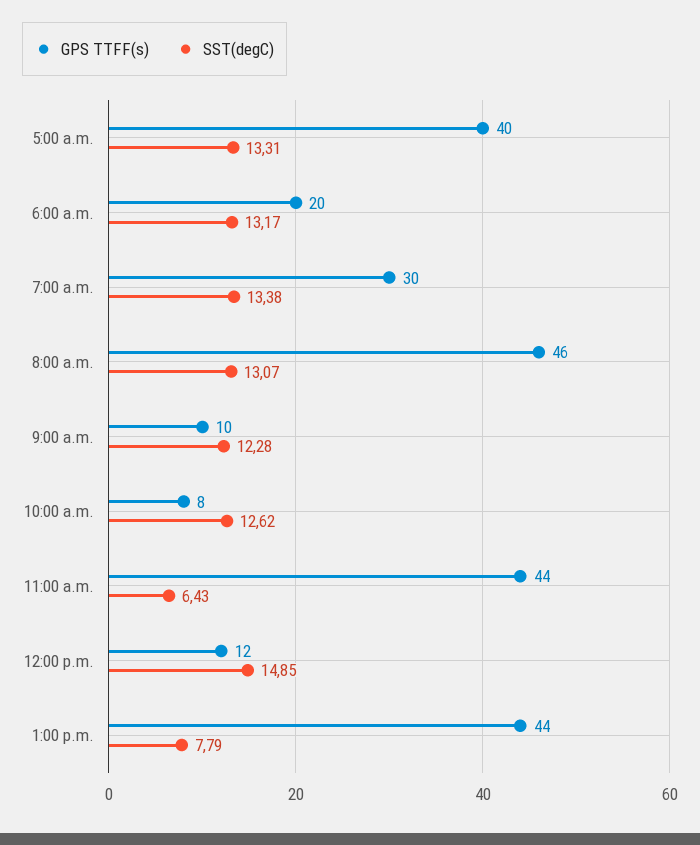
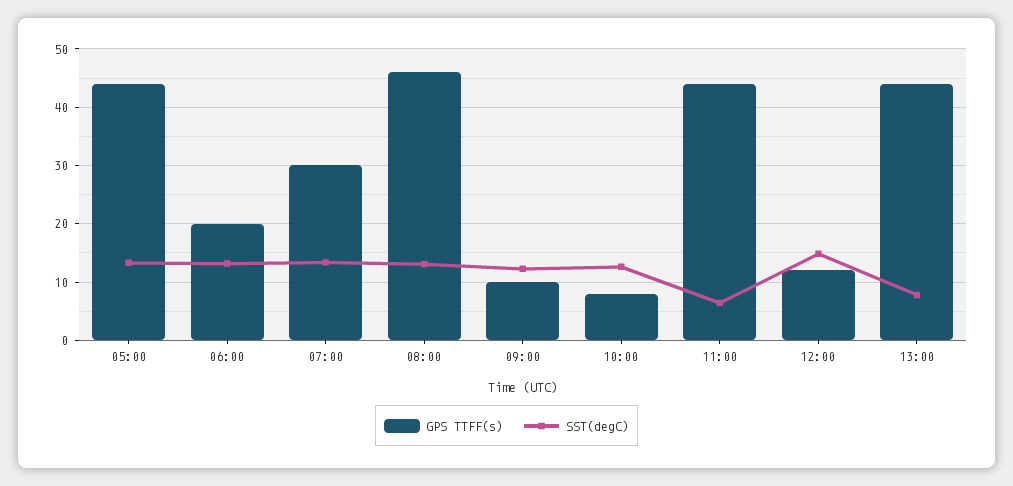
GPS TTFF(s), 5:00 a.m.: 40 -> 44

